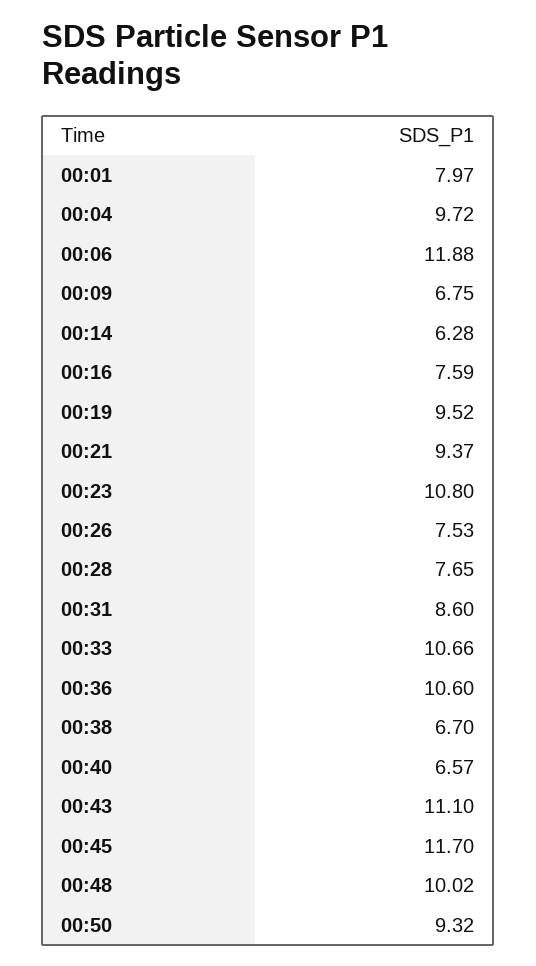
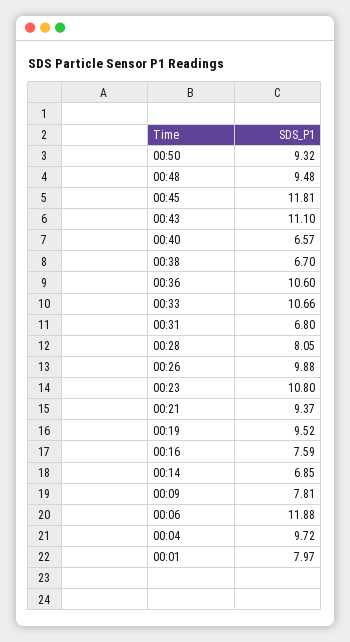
00:09: 6.75 -> 7.81
00:14: 6.28 -> 6.85
00:26: 7.53 -> 9.88
00:28: 7.65 -> 8.05
00:31: 8.6 -> 6.8
00:45: 11.7 -> 11.81
00:48: 10.02 -> 9.48

